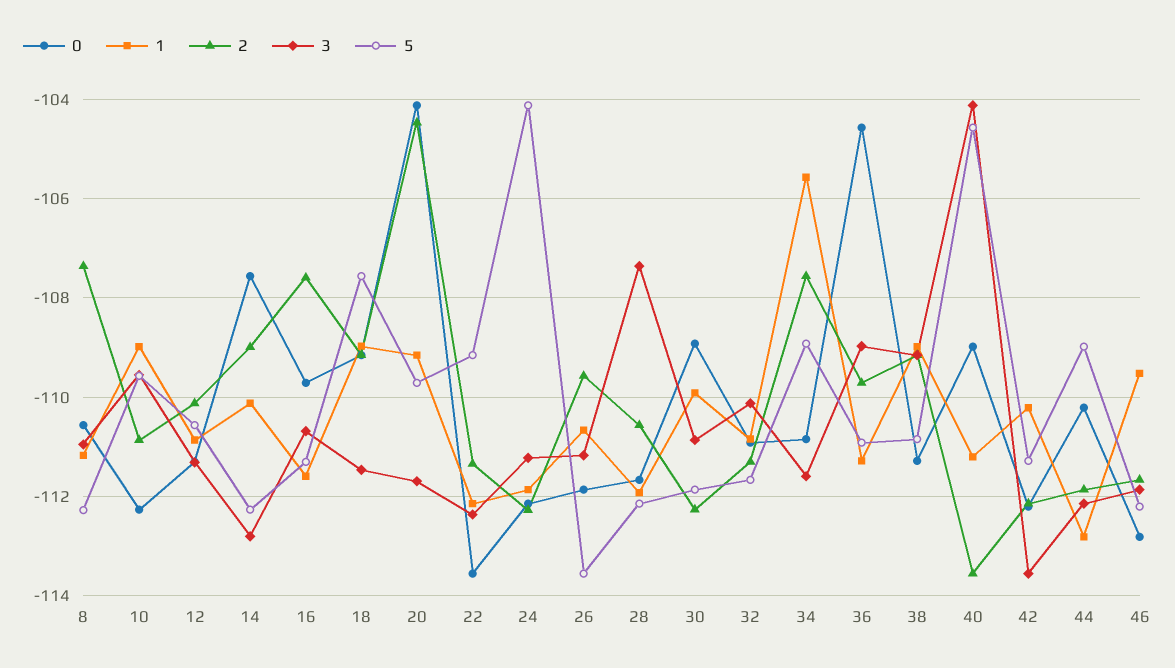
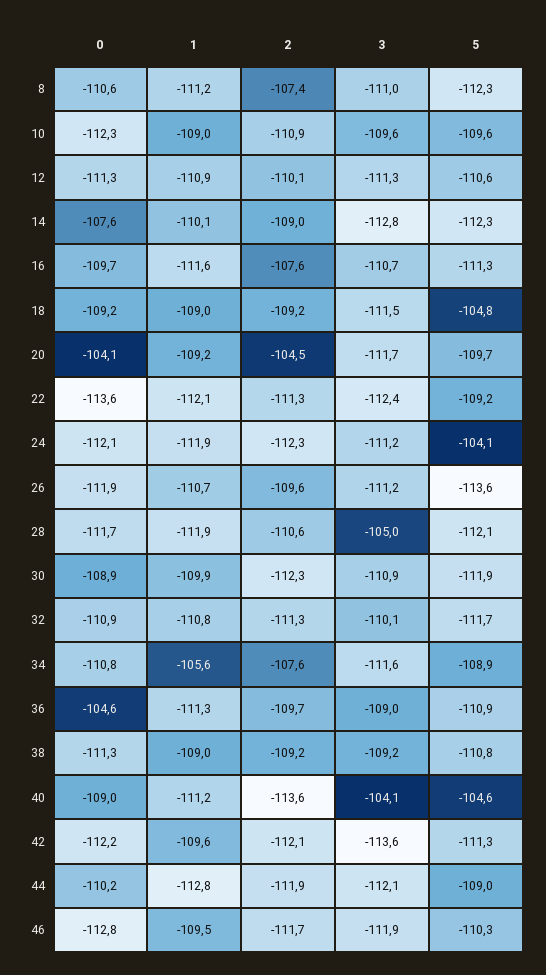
5, 18: -107.6 -> -104.8
3, 28: -107.4 -> -105
1, 42: -110.2 -> -109.6
5, 46: -112.2 -> -110.3

